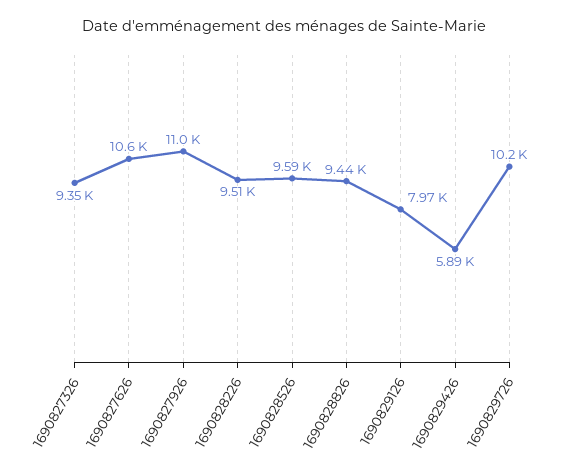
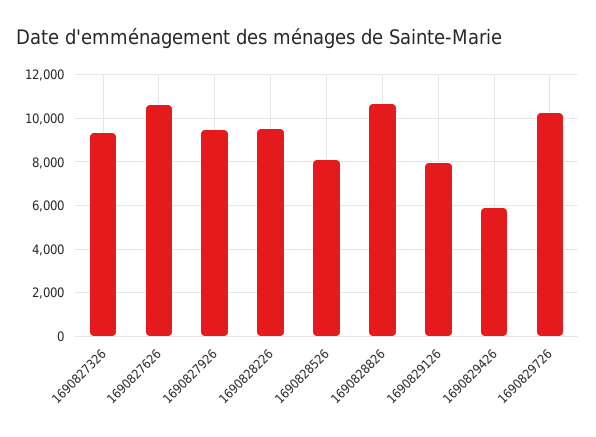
1690827926: 11000 -> 9500
1690828526: 9590 -> 8000
1690828826: 9440 -> 10500

